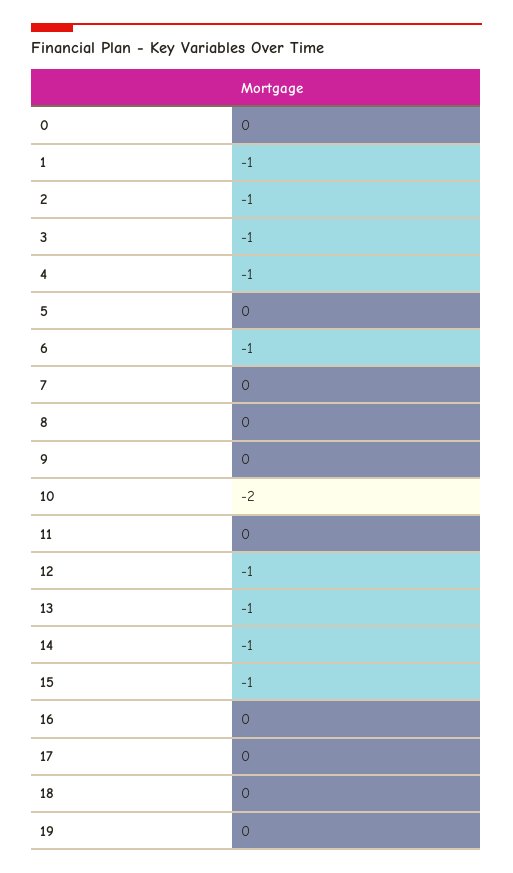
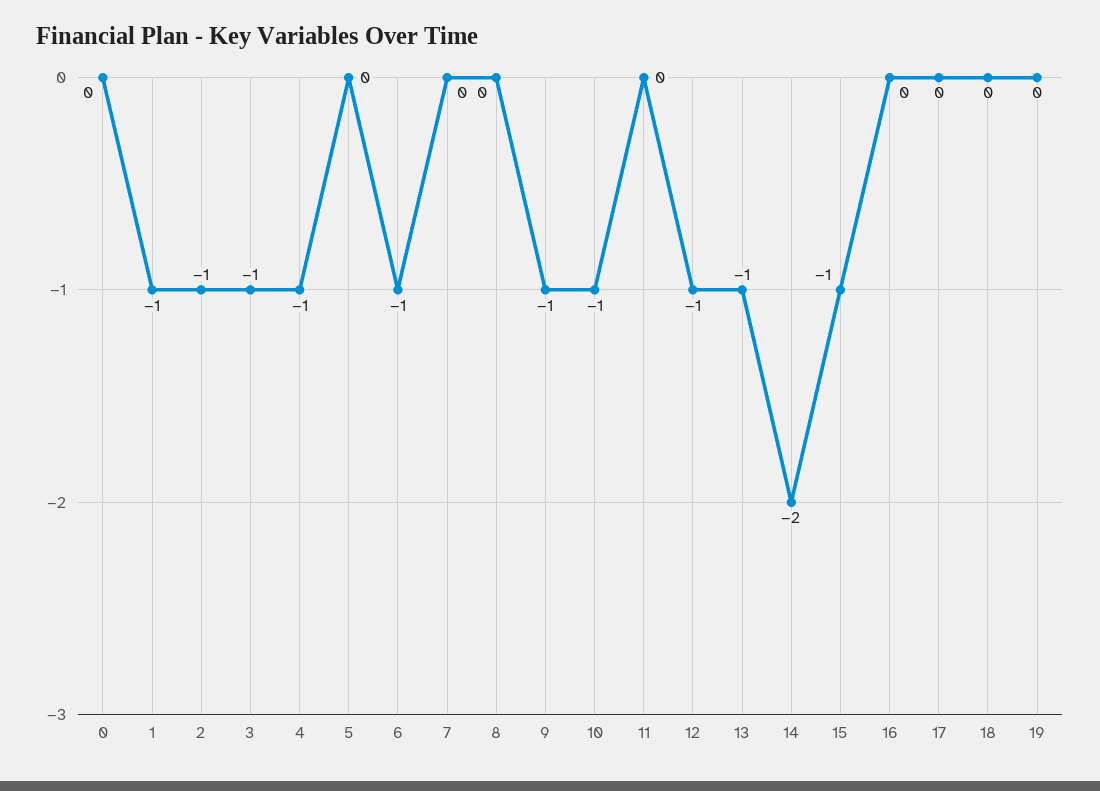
9: 0 -> -1
10: -2 -> -1
14: -1 -> -2

